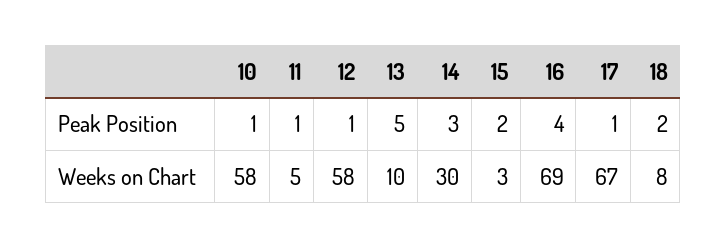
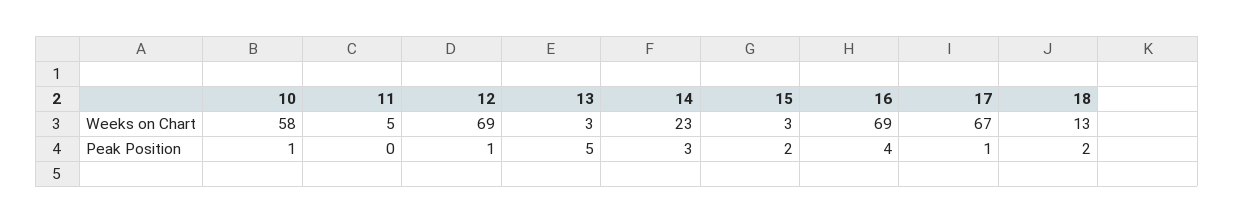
11, Peak Position: 1 -> 0
12, Weeks on Chart: 58 -> 69
13, Weeks on Chart: 10 -> 3
14, Weeks on Chart: 30 -> 23
18, Weeks on Chart: 8 -> 13

